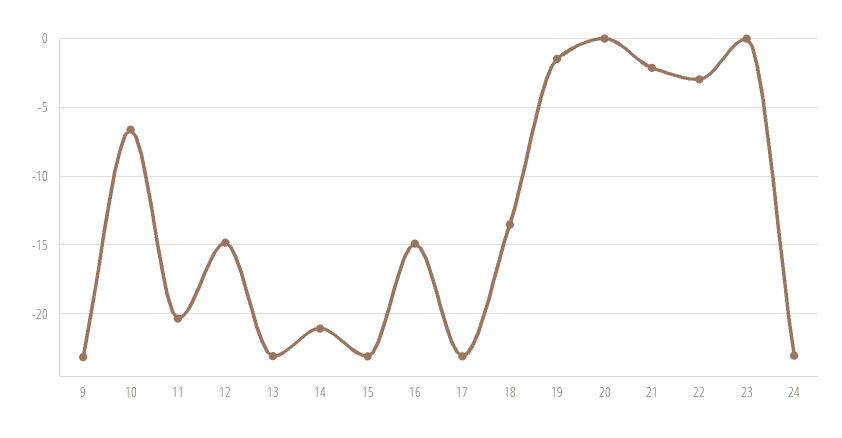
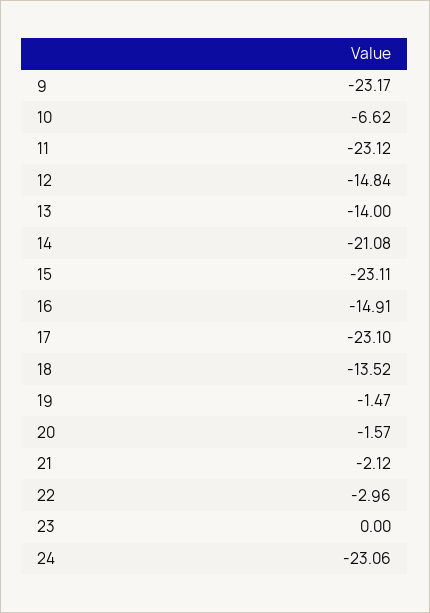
11: -20.5 -> -23.12
13: -23 -> -14
20: 0 -> -1.57

